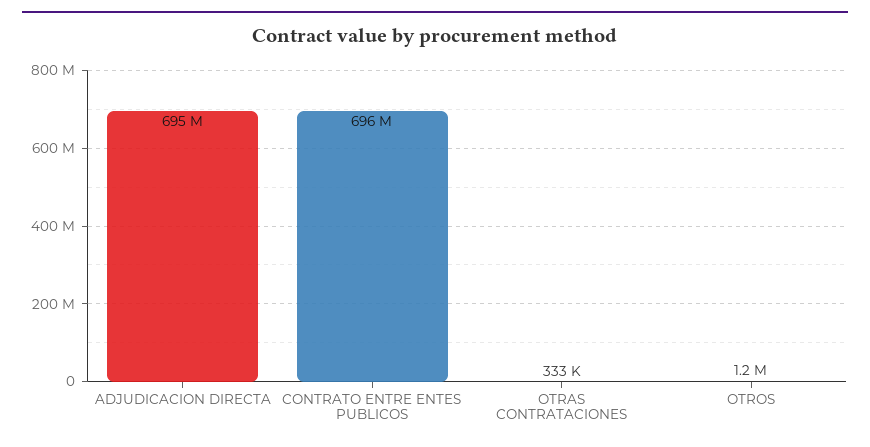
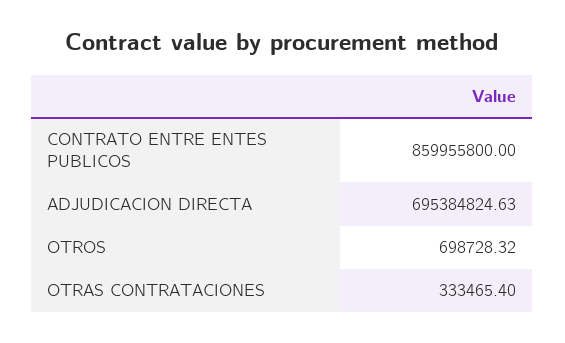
CONTRATO ENTRE ENTES PUBLICOS: 696000000 -> 859955800
OTROS: 1200000 -> 698728.32

